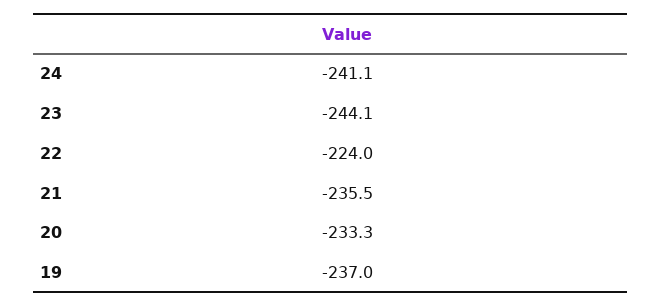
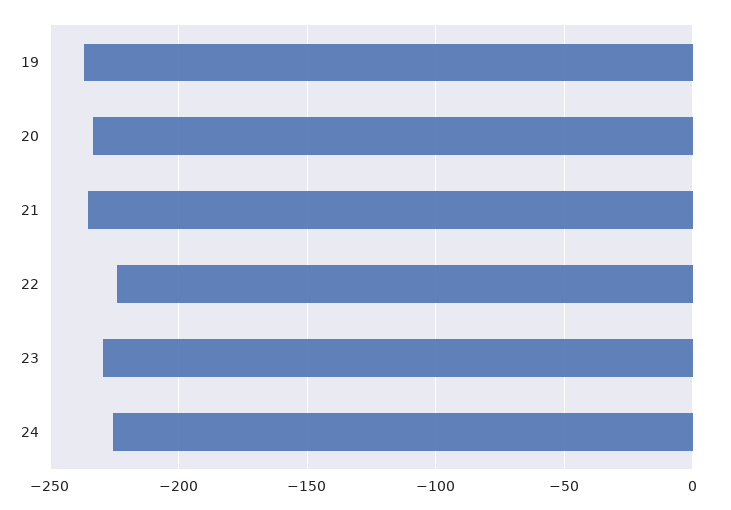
24: -241.1 -> -225
23: -244.1 -> -230

